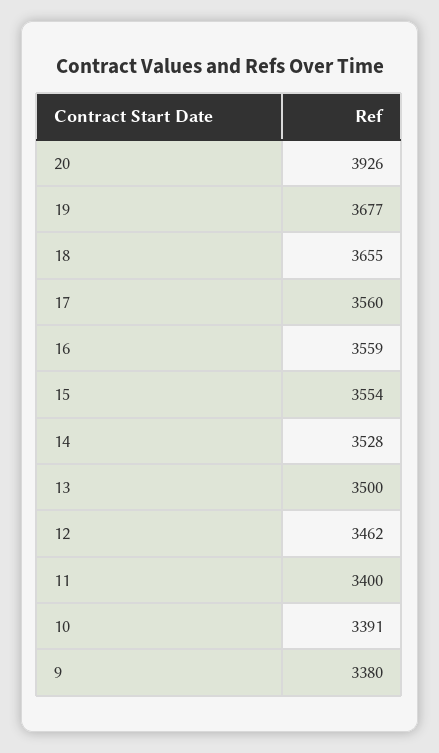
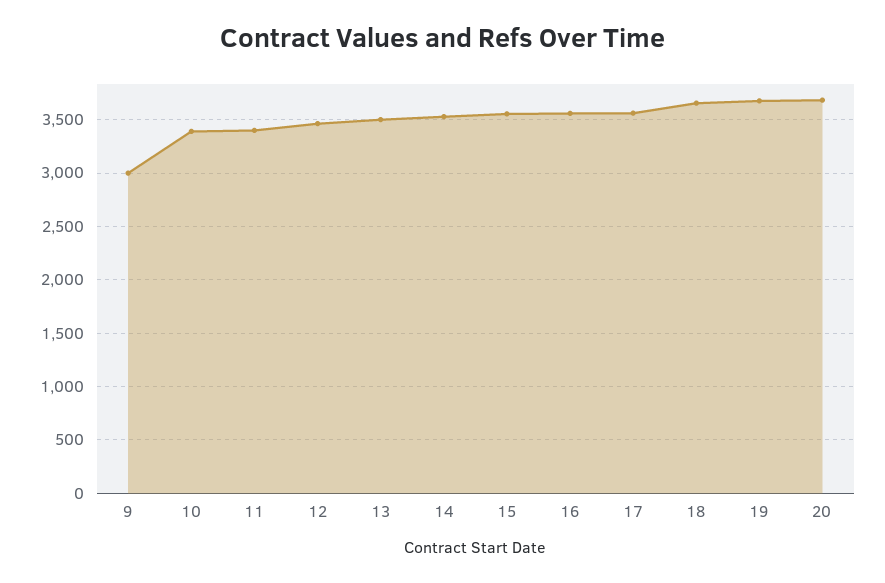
20: 3926 -> 3700
9: 3380 -> 3000

